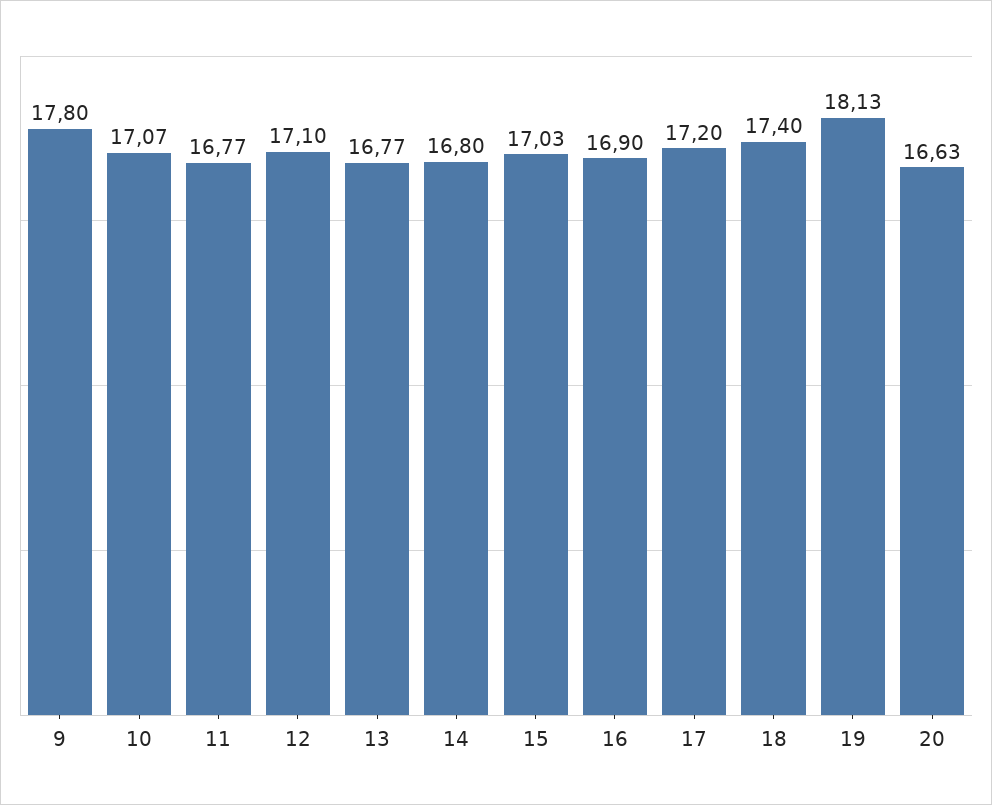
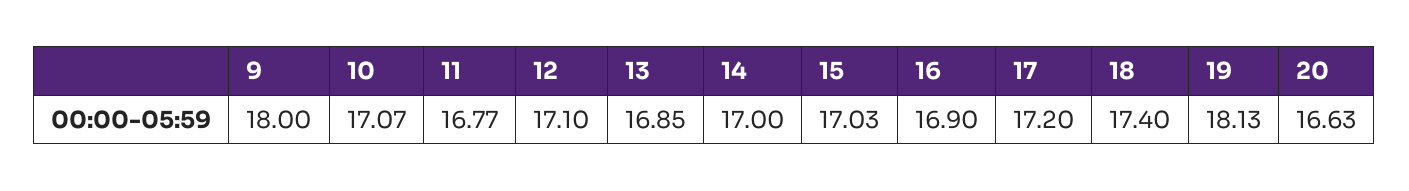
9: 17.8 -> 18
13: 16.77 -> 16.85
14: 16.8 -> 17

